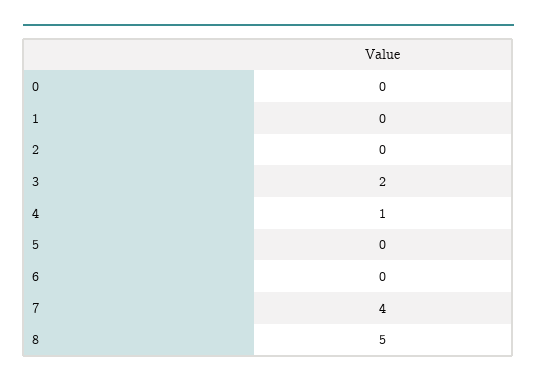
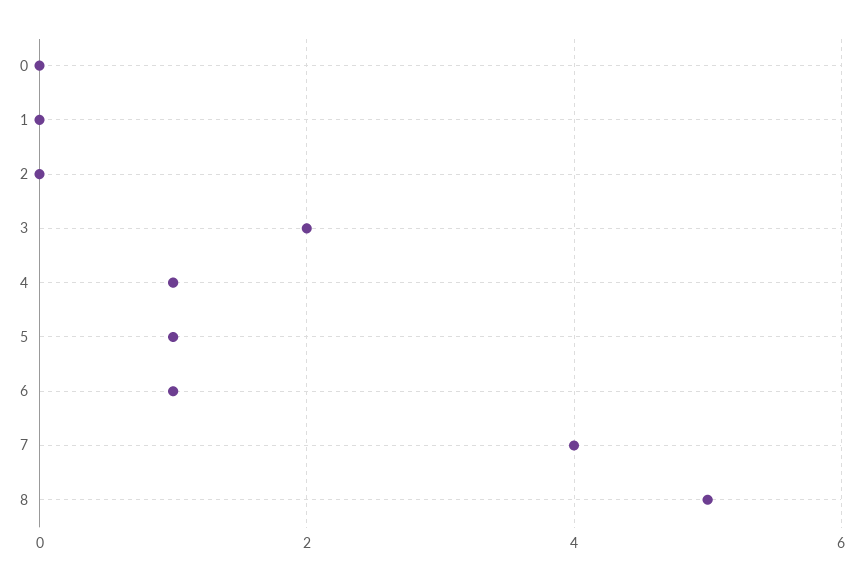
5: 0 -> 1
6: 0 -> 1

